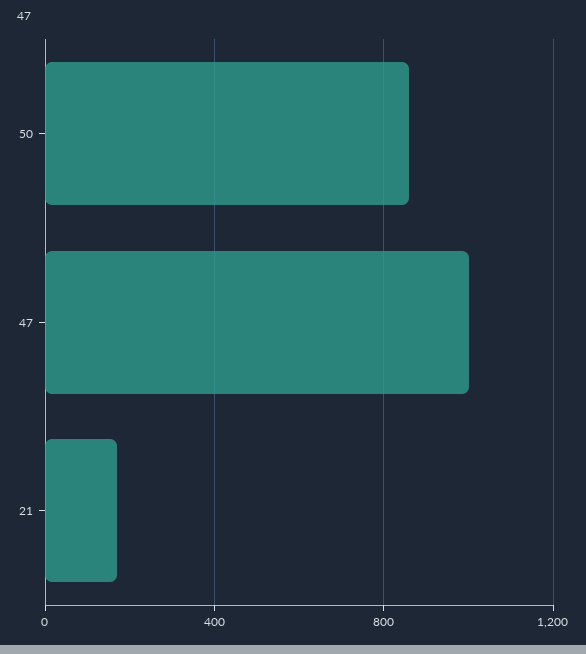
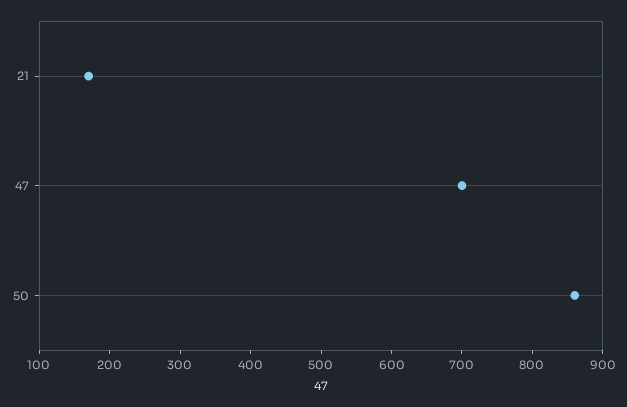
47: 1000 -> 700

